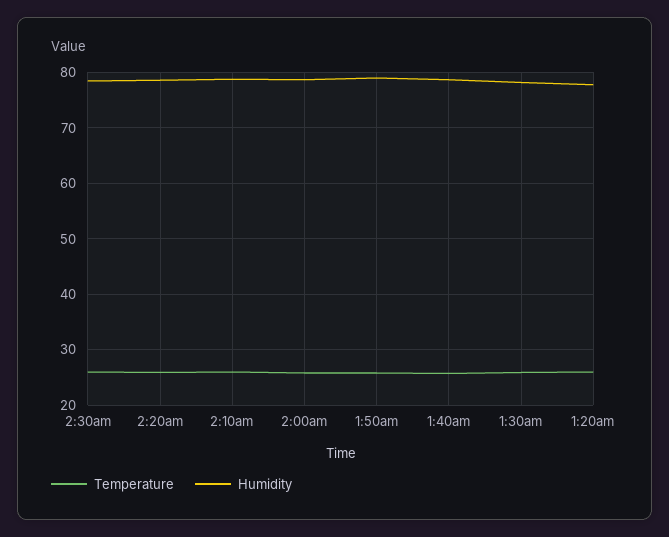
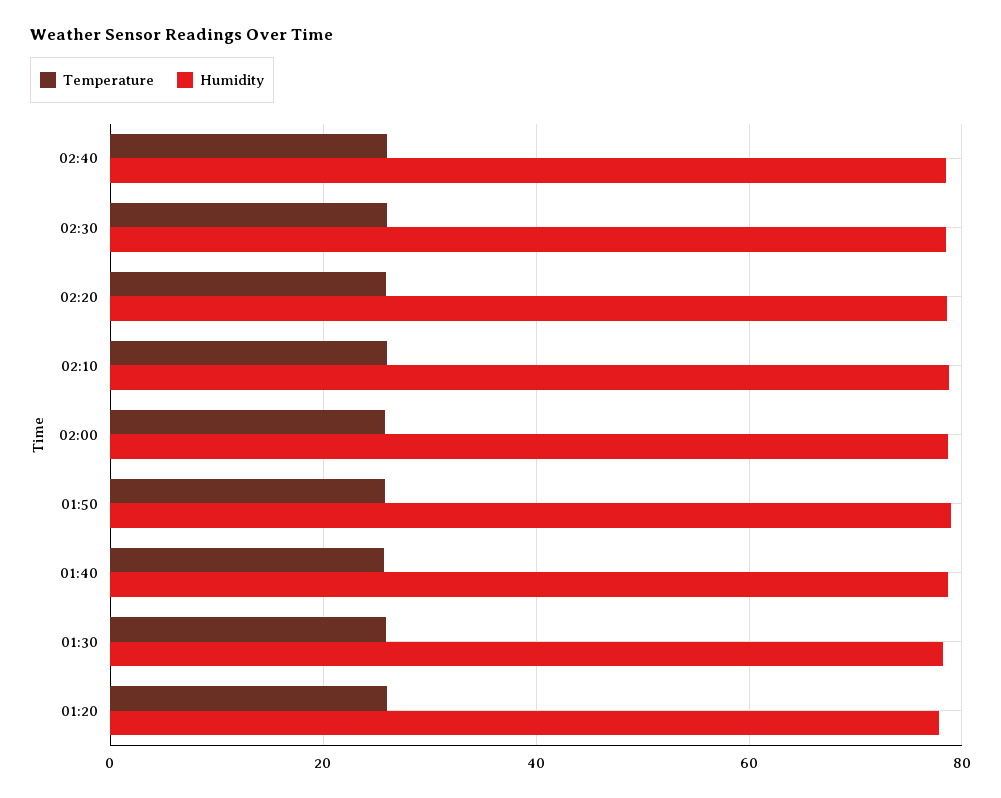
Temperature, 02:40: none -> 26
Humidity, 02:40: none -> 78

